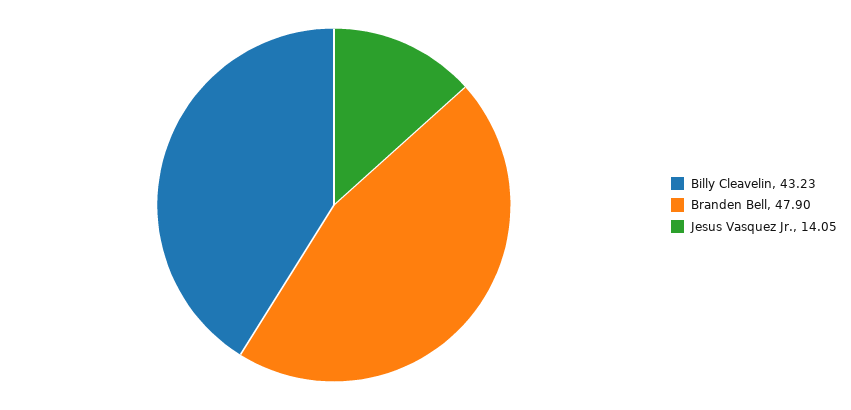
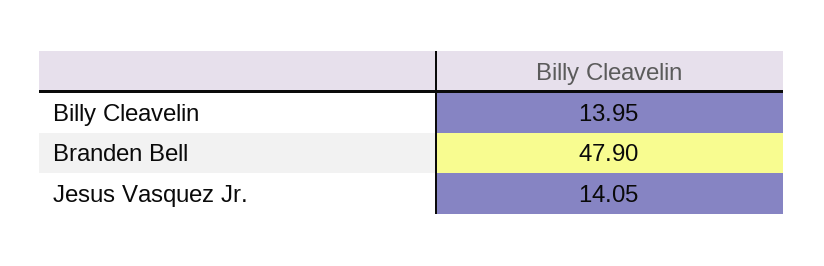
Billy Cleavelin: 43.23 -> 13.95

